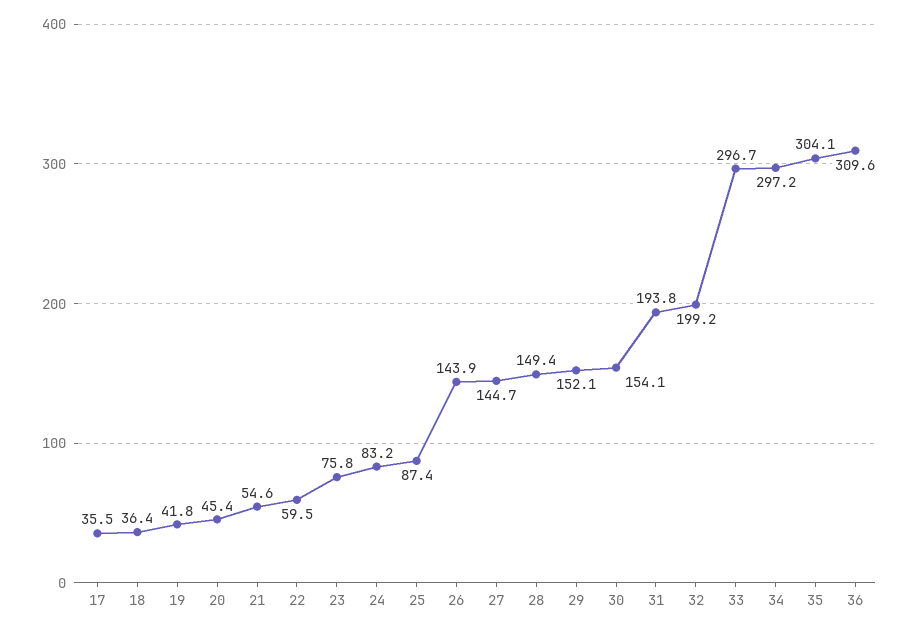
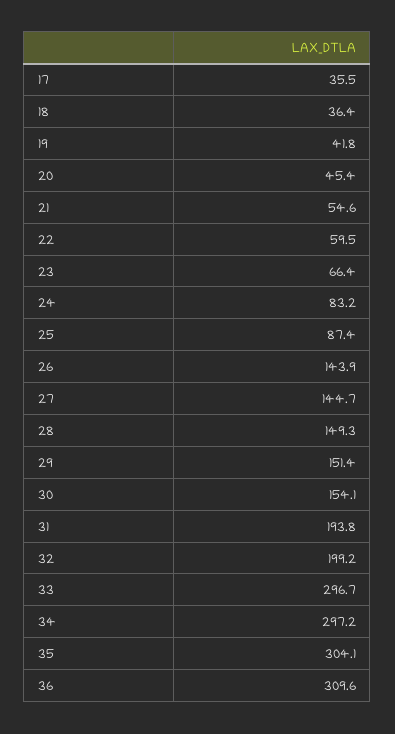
23: 75.8 -> 66.4
28: 149.4 -> 149.3
29: 152.1 -> 151.4

